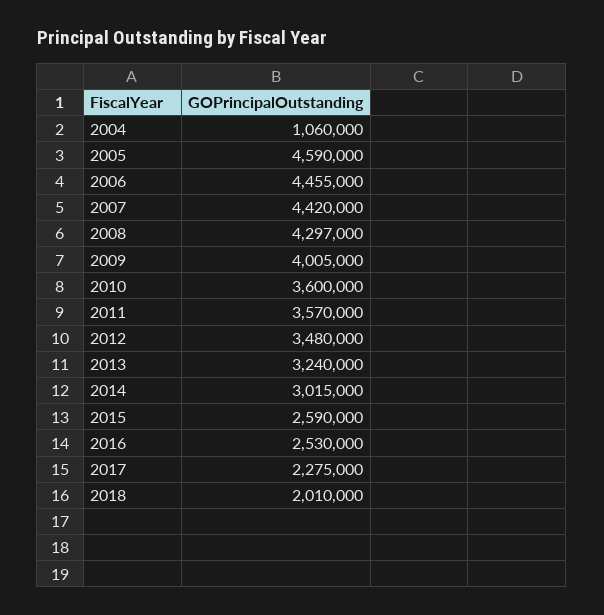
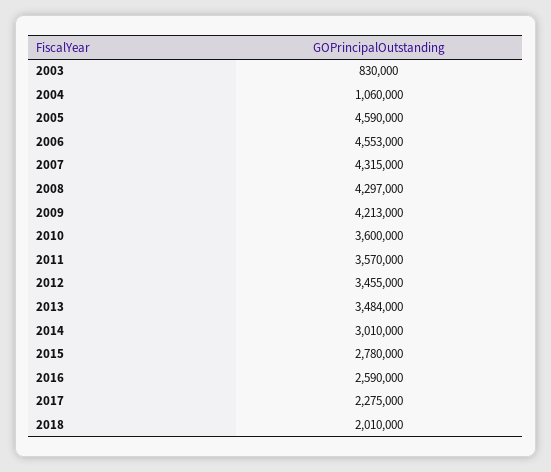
2006: 4455000 -> 4553000
2007: 4420000 -> 4315000
2009: 4005000 -> 4213000
2012: 3480000 -> 3455000
2013: 3240000 -> 3484000
2014: 3015000 -> 3010000
2015: 2590000 -> 2780000
2016: 2530000 -> 2590000
2003: none -> 830000

